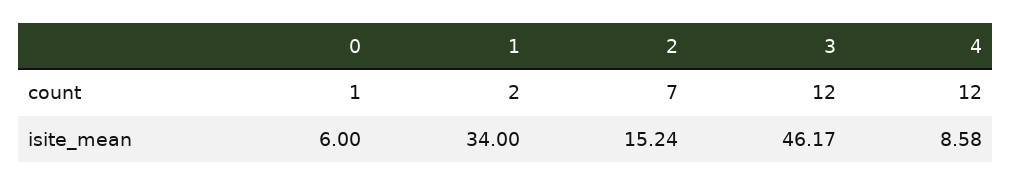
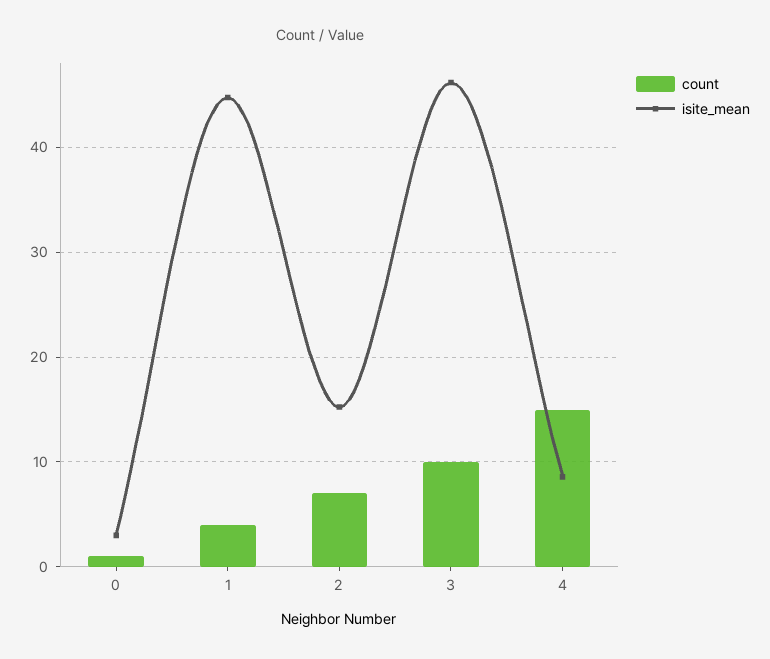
count, 1: 2 -> 4
count, 3: 12 -> 10
count, 4: 12 -> 15
isite_mean, 0: 6 -> 3
isite_mean, 1: 34 -> 45

